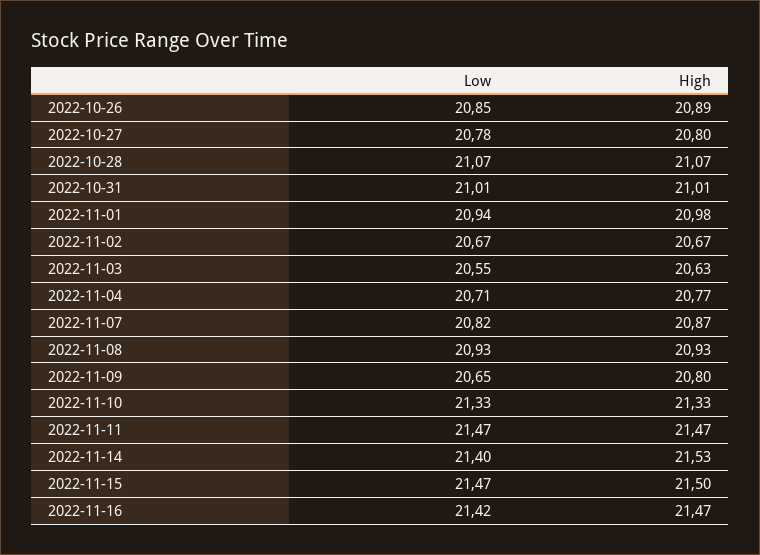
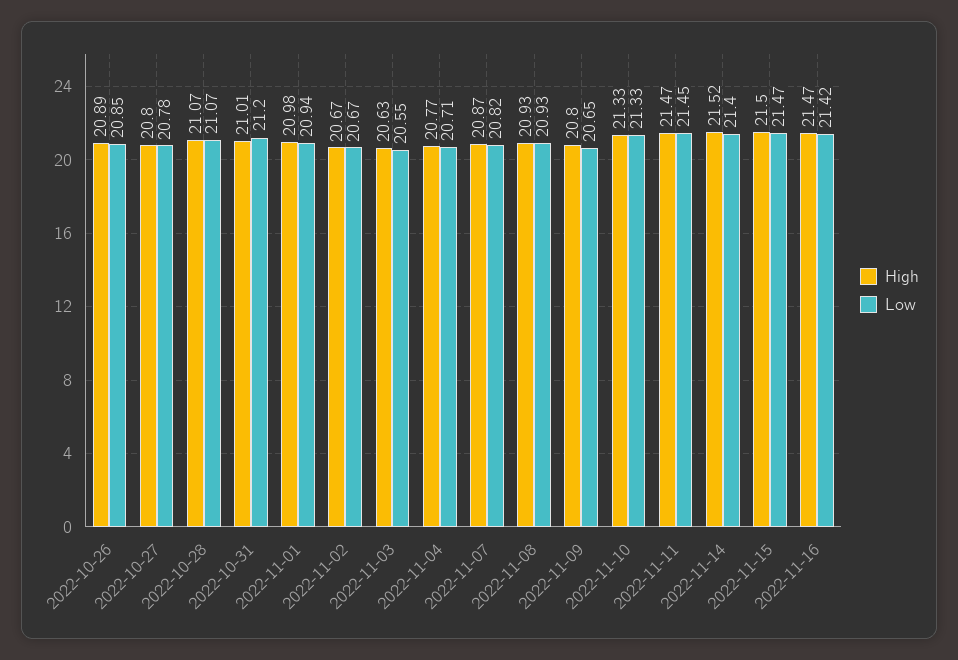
Low, 2022-10-31: 21.01 -> 21.2
Low, 2022-11-11: 21.47 -> 21.45
High, 2022-11-14: 21.53 -> 21.52

